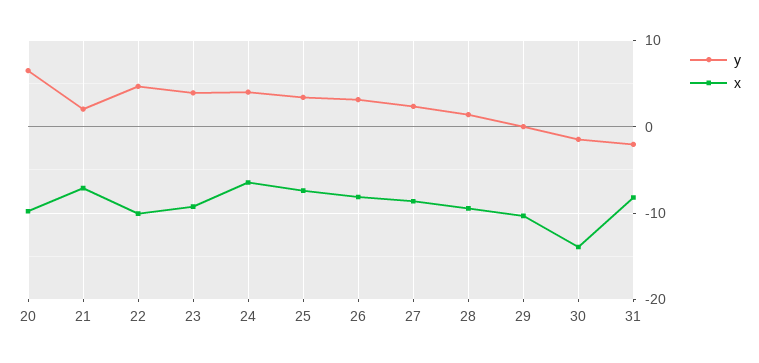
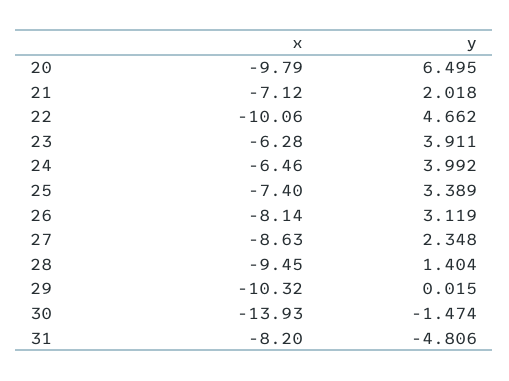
x, 23: -9 -> -6.28
y, 31: -2 -> -4.806

